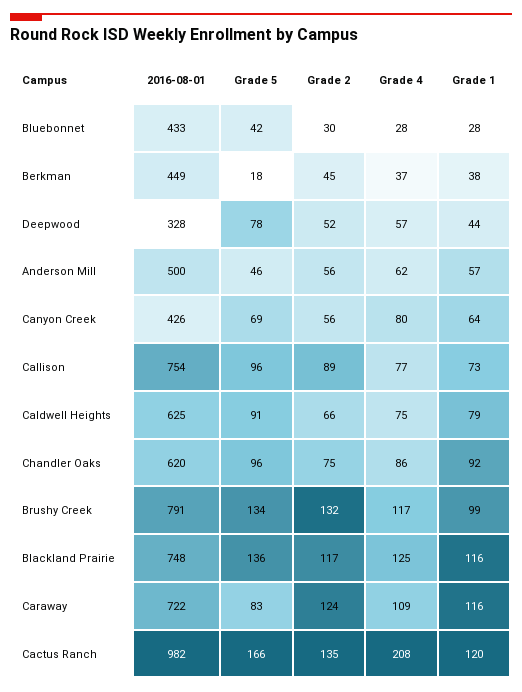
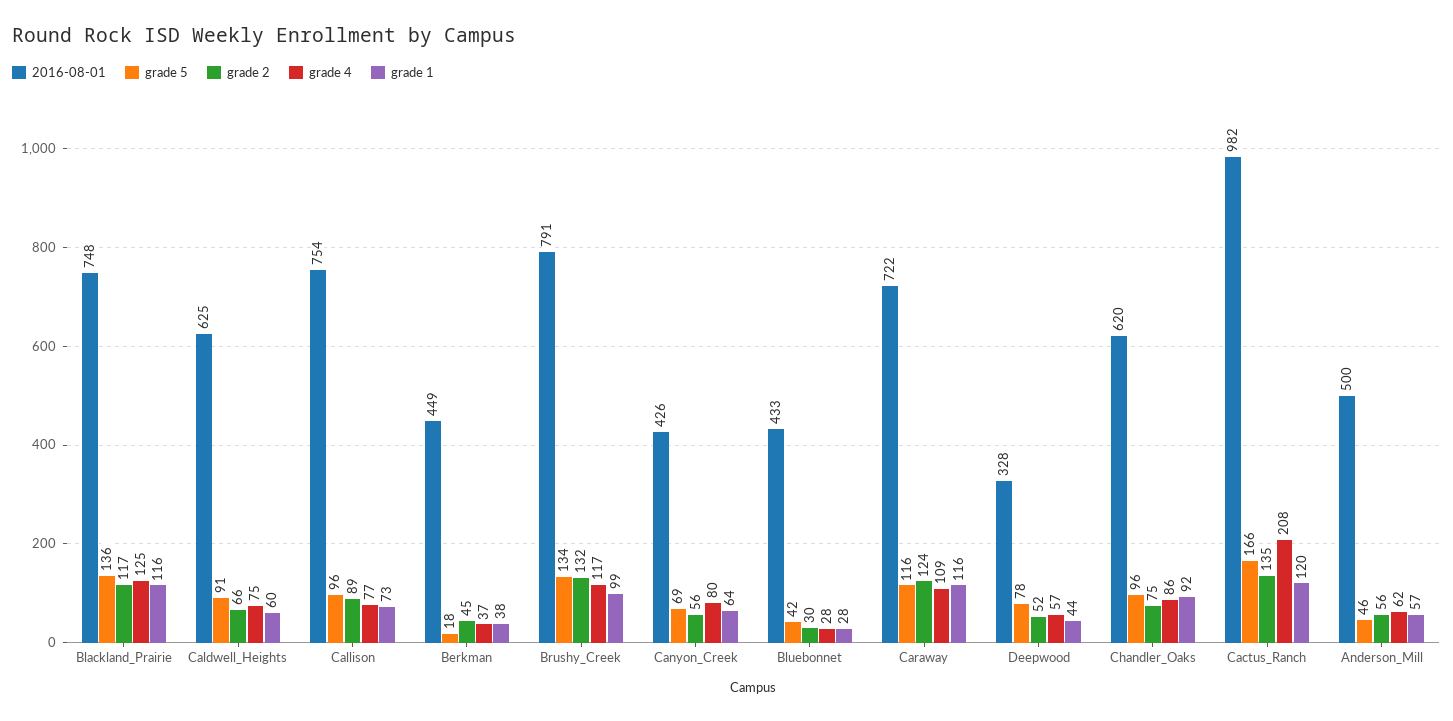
Grade 1, Caldwell Heights: 79 -> 60
Grade 5, Caraway: 83 -> 116

